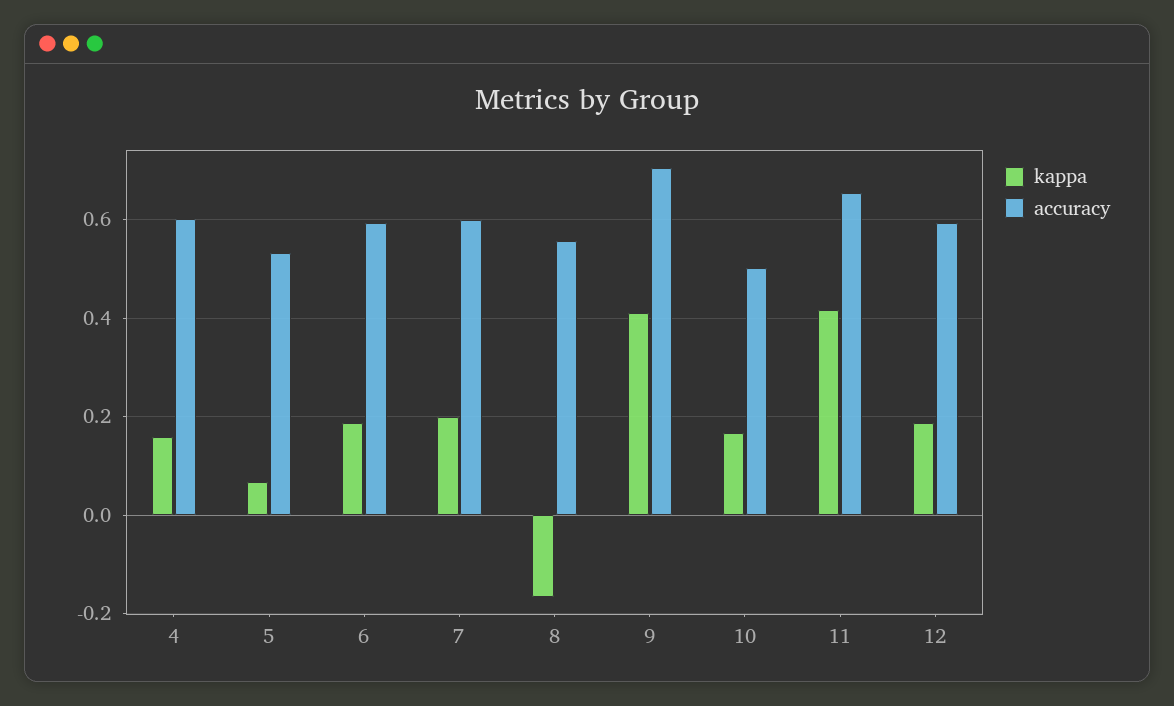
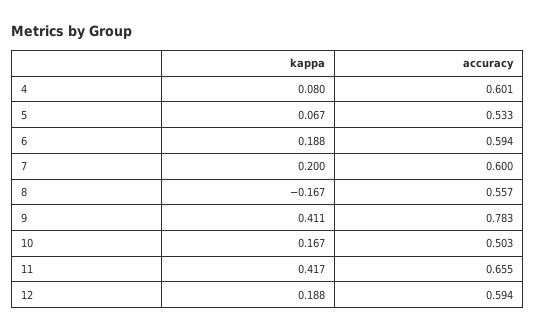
kappa, 4: 0.16 -> 0.08
accuracy, 9: 0.7 -> 0.783

